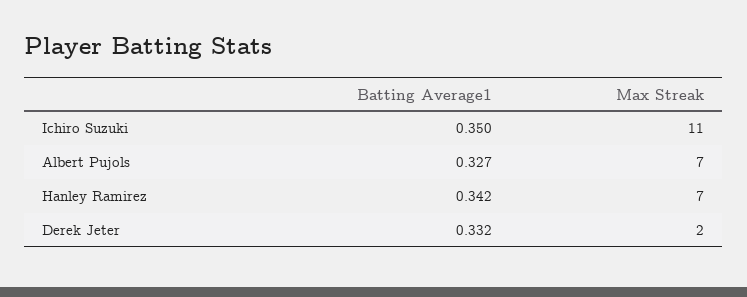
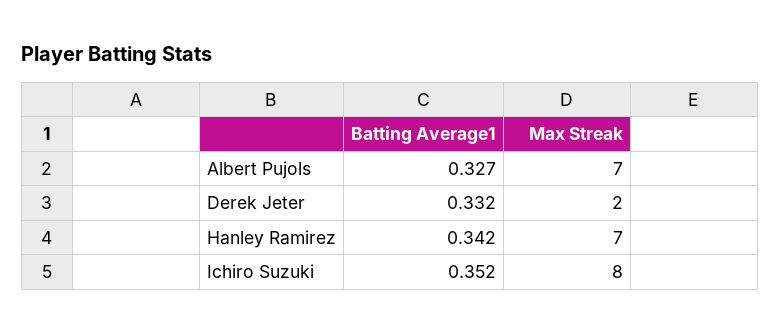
Batting Average1, Ichiro Suzuki: 0.35 -> 0.352
Max Streak, Ichiro Suzuki: 11 -> 8

